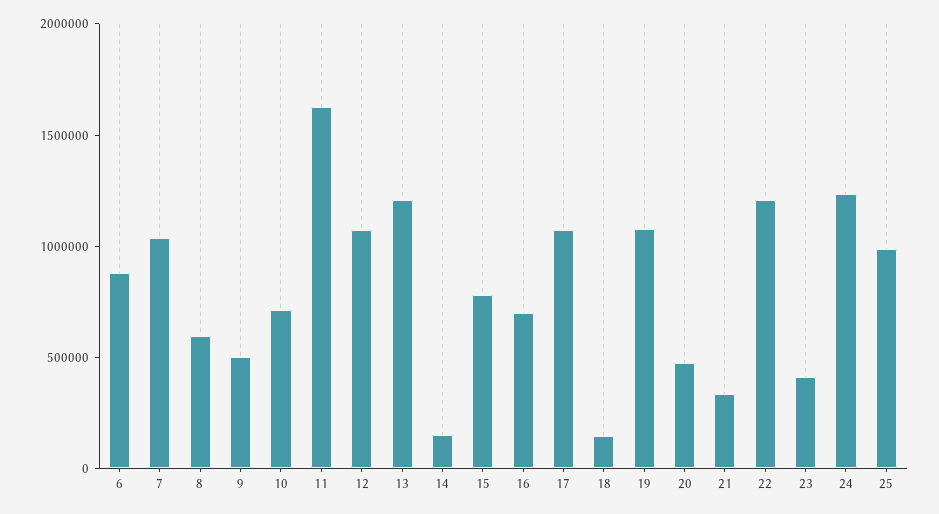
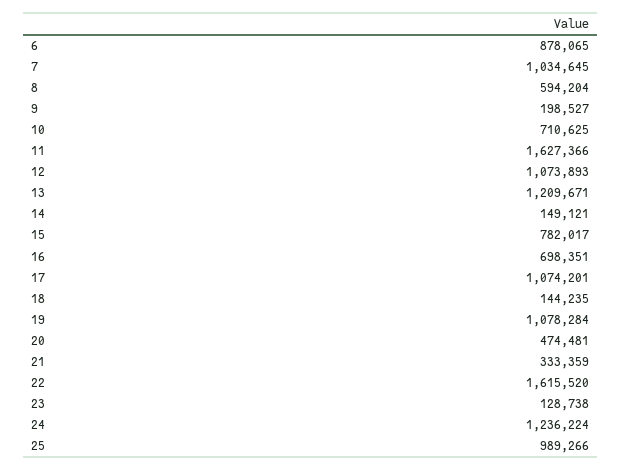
9: 500000 -> 198527
22: 1200000 -> 1615520
23: 400000 -> 128738

